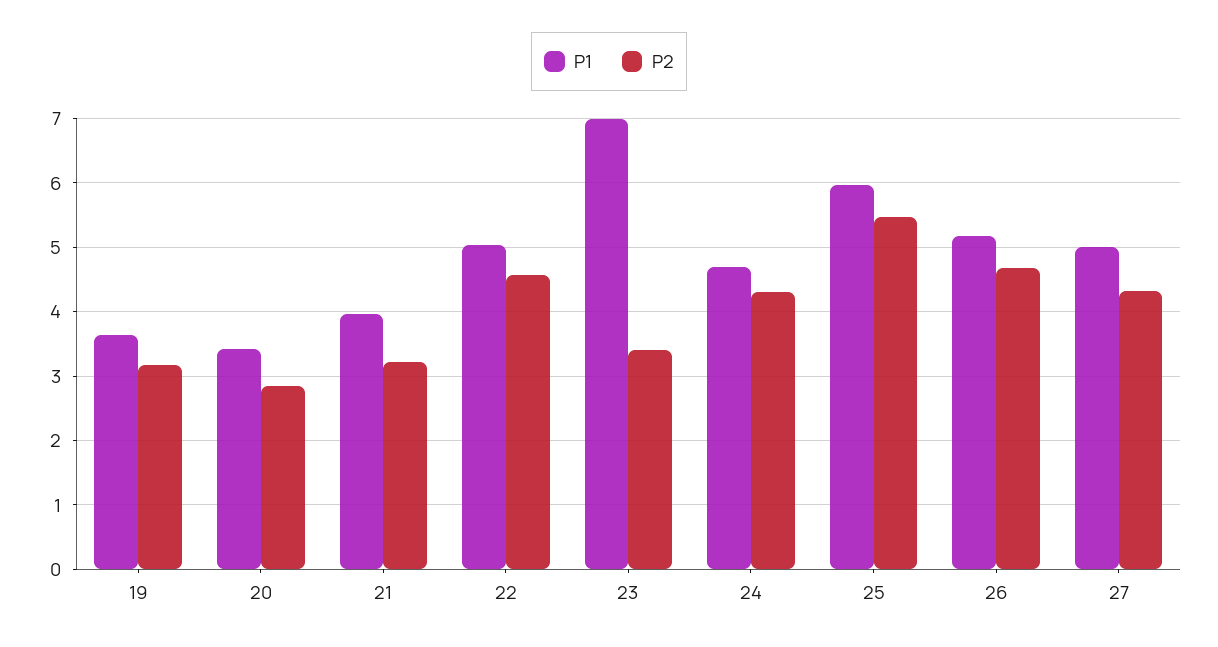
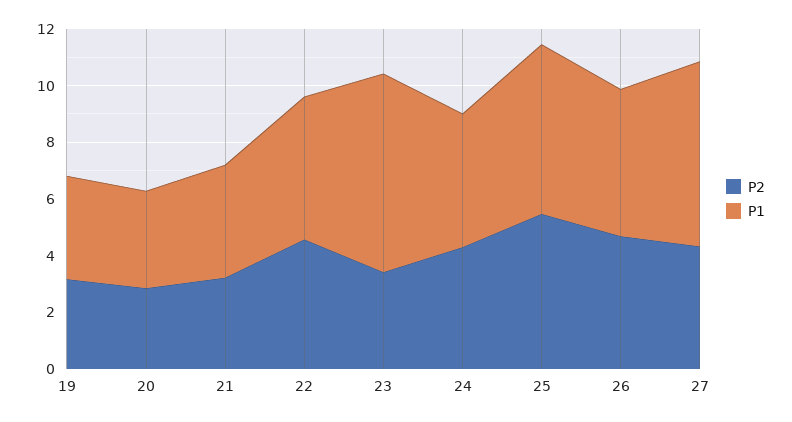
P1, 27: 5 -> 6.5

